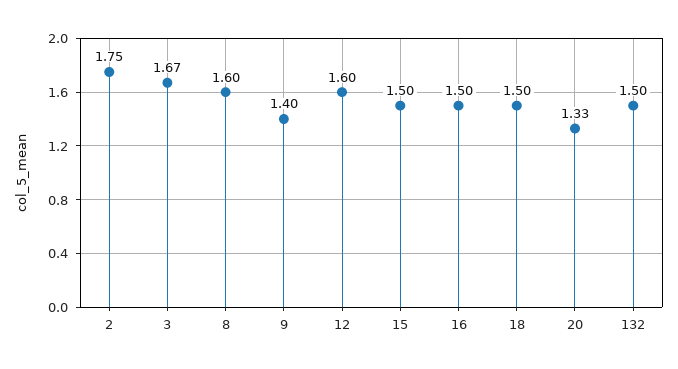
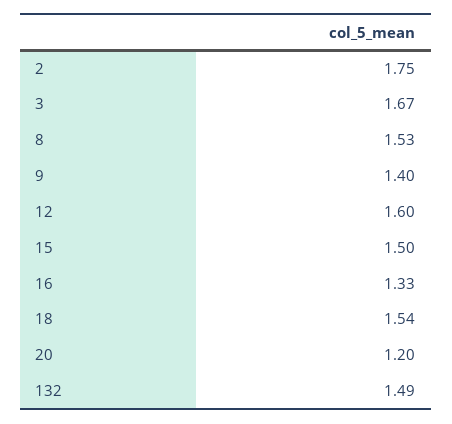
8: 1.6 -> 1.53
16: 1.5 -> 1.33
18: 1.5 -> 1.54
20: 1.33 -> 1.2
132: 1.5 -> 1.49

